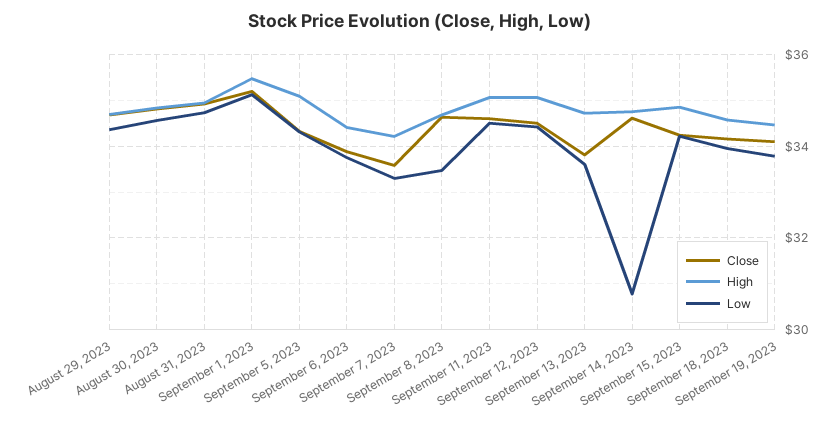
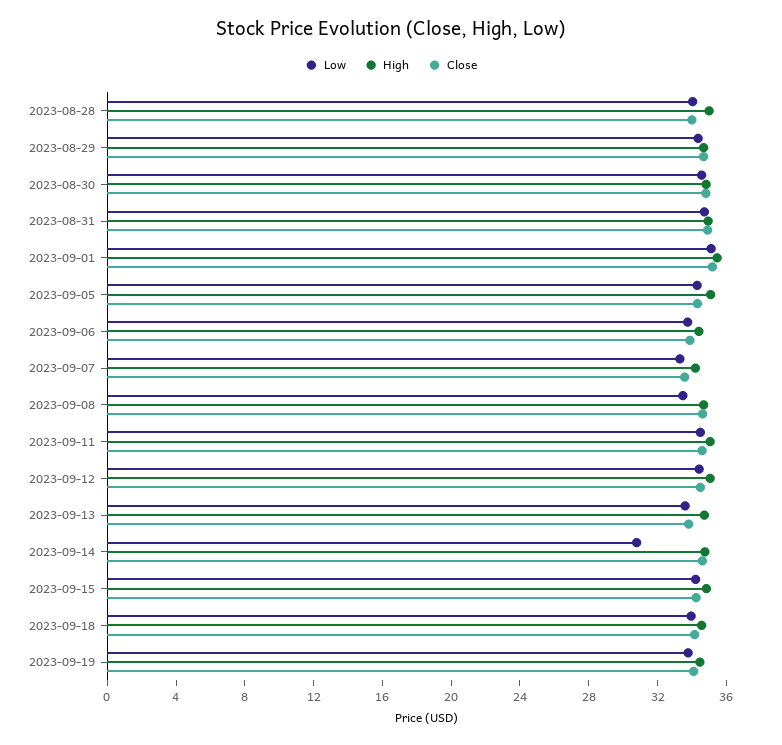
Low, 2023-08-28: none -> 34
High, 2023-08-28: none -> 35
Close, 2023-08-28: none -> 34

